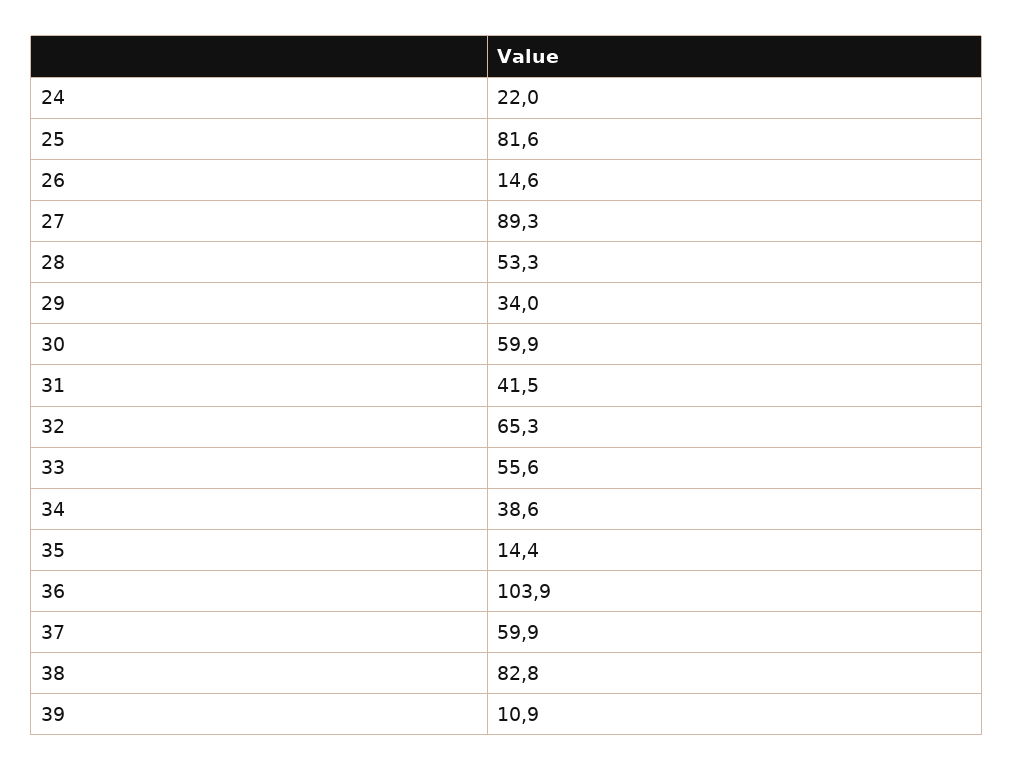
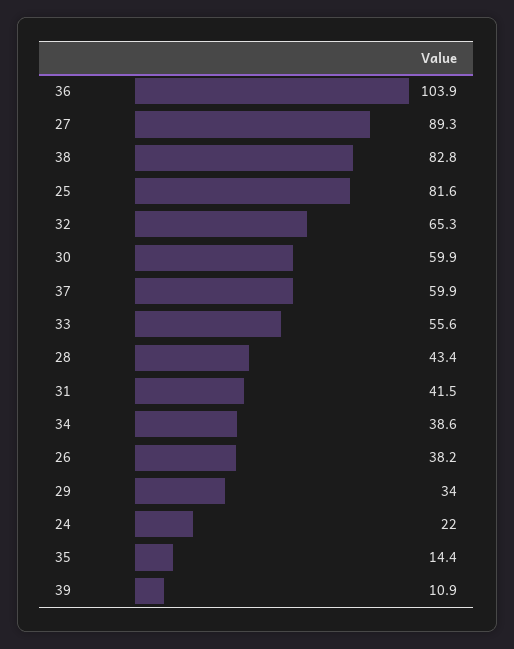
26: 14.6 -> 38.2
28: 53.3 -> 43.4

